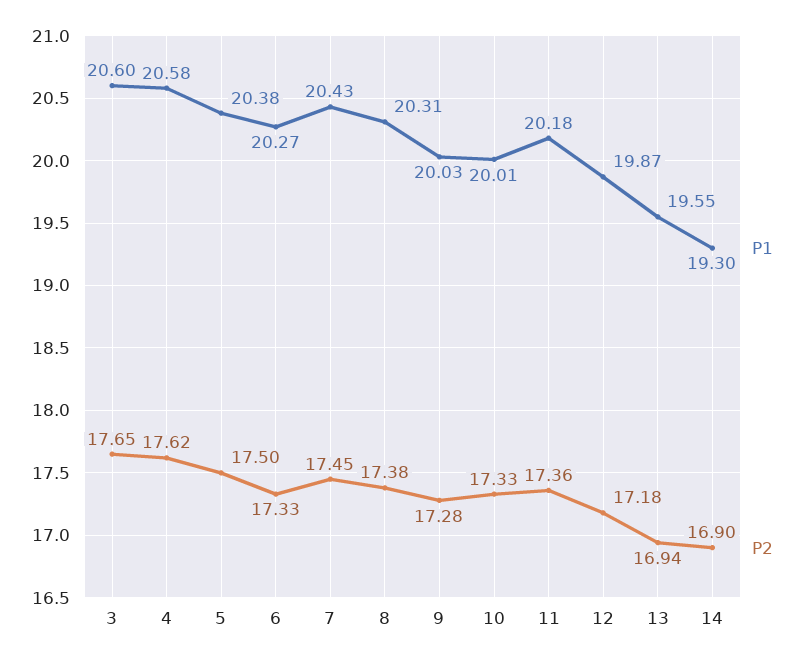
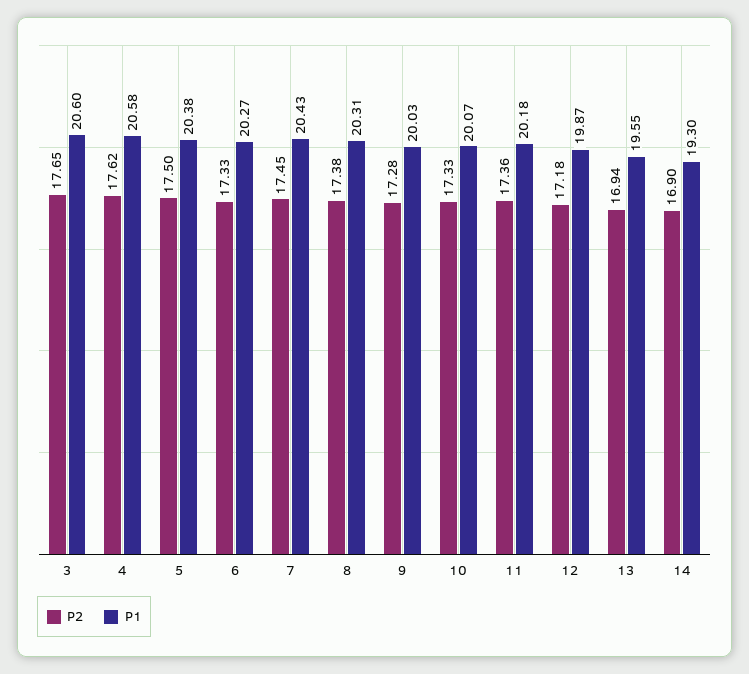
P1, 10: 20.01 -> 20.07

